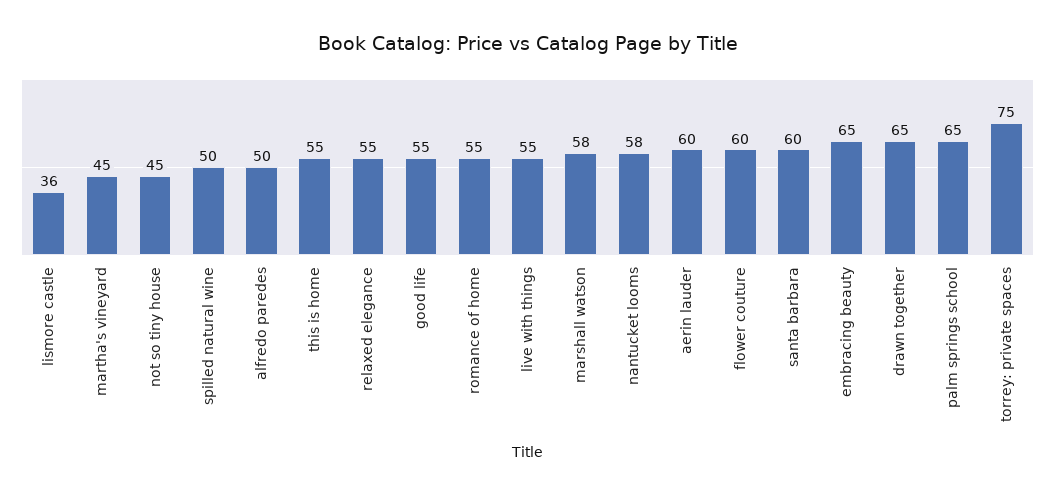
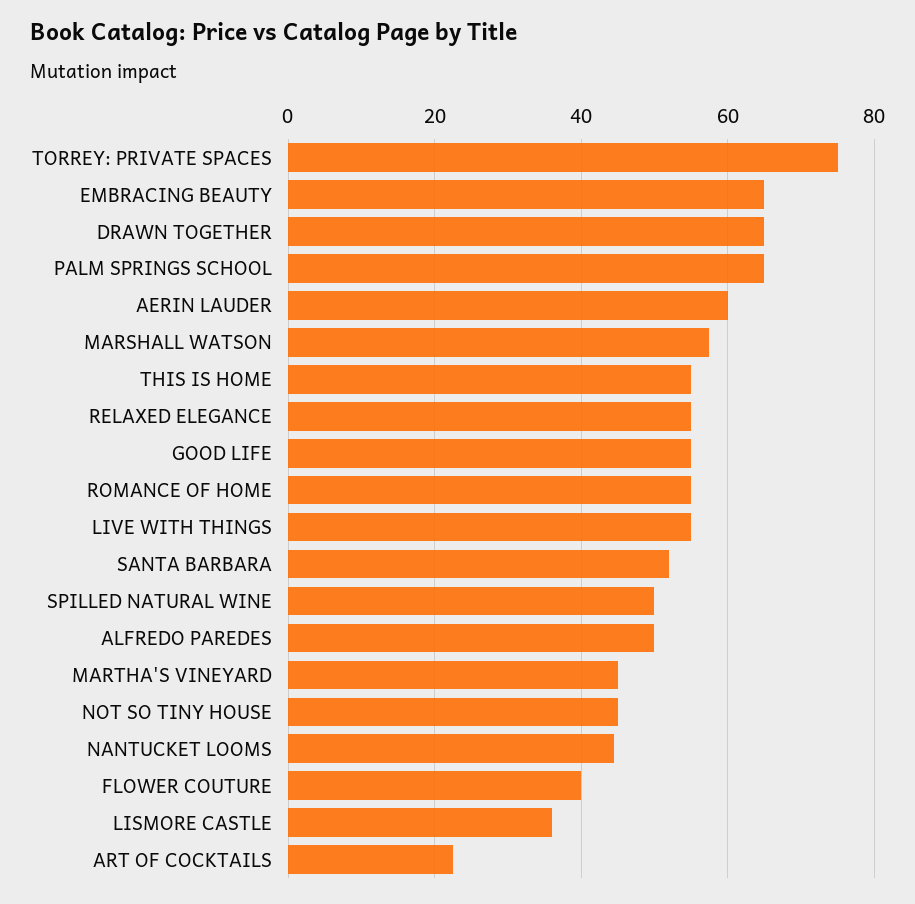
nantucket looms: 58 -> 44
flower couture: 60 -> 40
santa barbara: 60 -> 52
ART OF COCKTAILS: none -> 22

